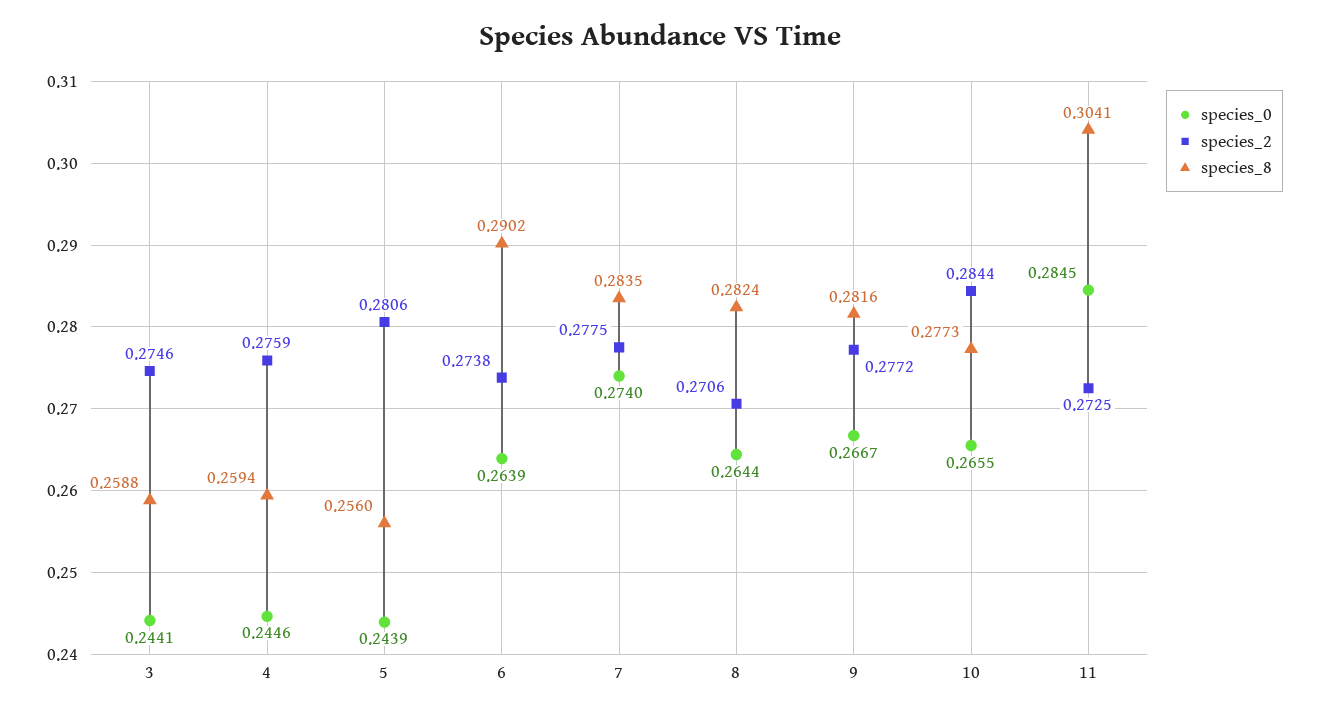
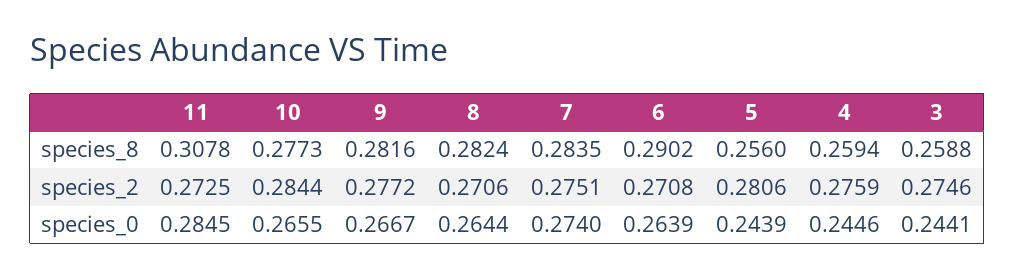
species_2, 6: 0.2738 -> 0.2708
species_2, 7: 0.2775 -> 0.2751
species_8, 11: 0.3041 -> 0.3078

